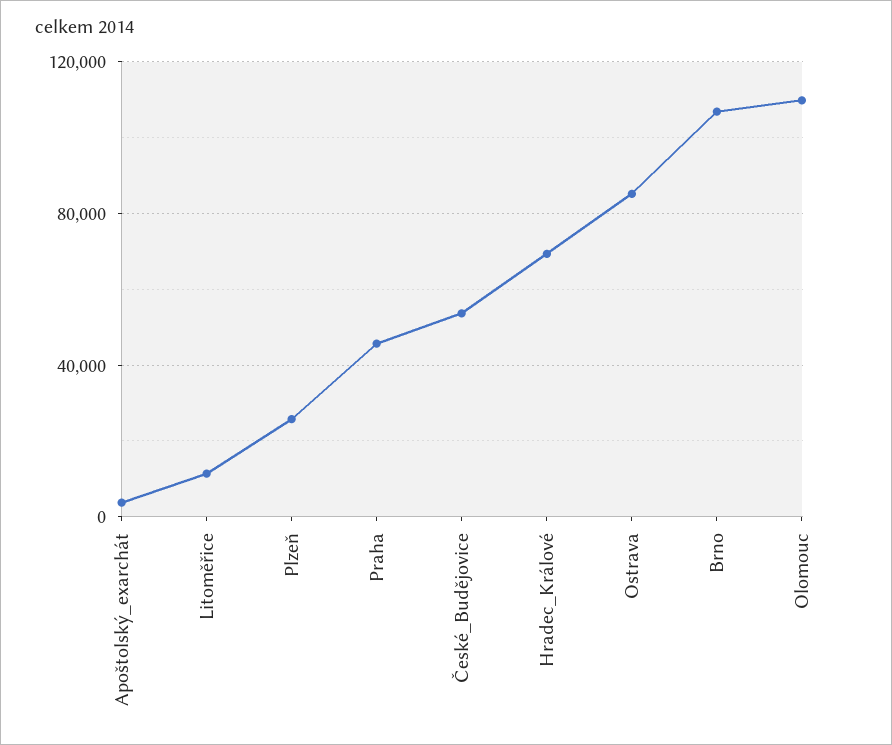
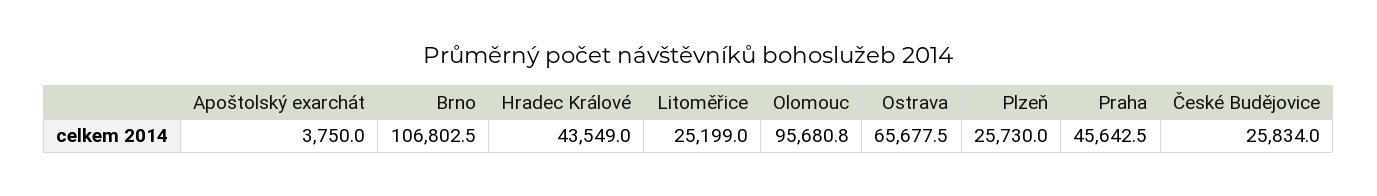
Litoměřice: 10000 -> 25199
České_Budějovice: 55000 -> 25834
Hradec_Králové: 70000 -> 43549
Ostrava: 85000 -> 65677.5
Olomouc: 110000 -> 95680.8

